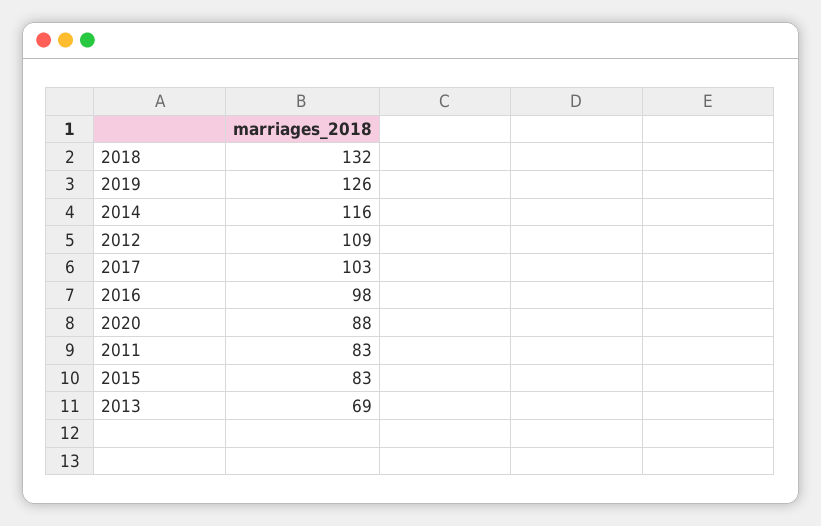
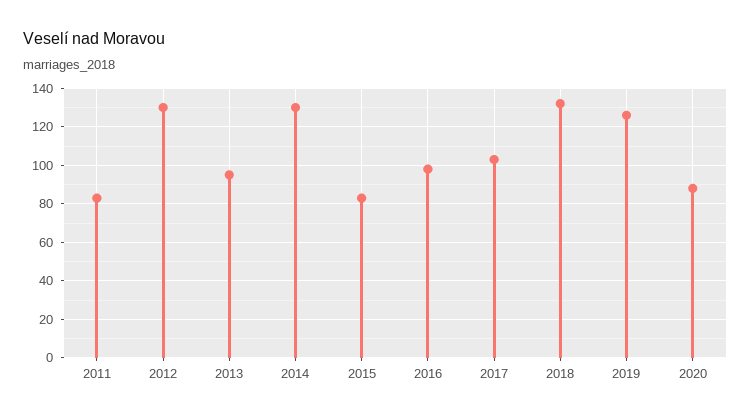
2014: 116 -> 130
2012: 109 -> 130
2013: 69 -> 95

